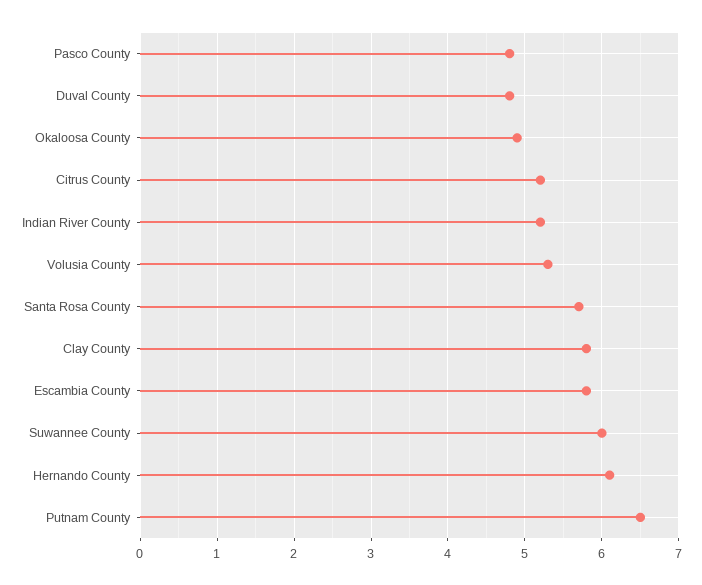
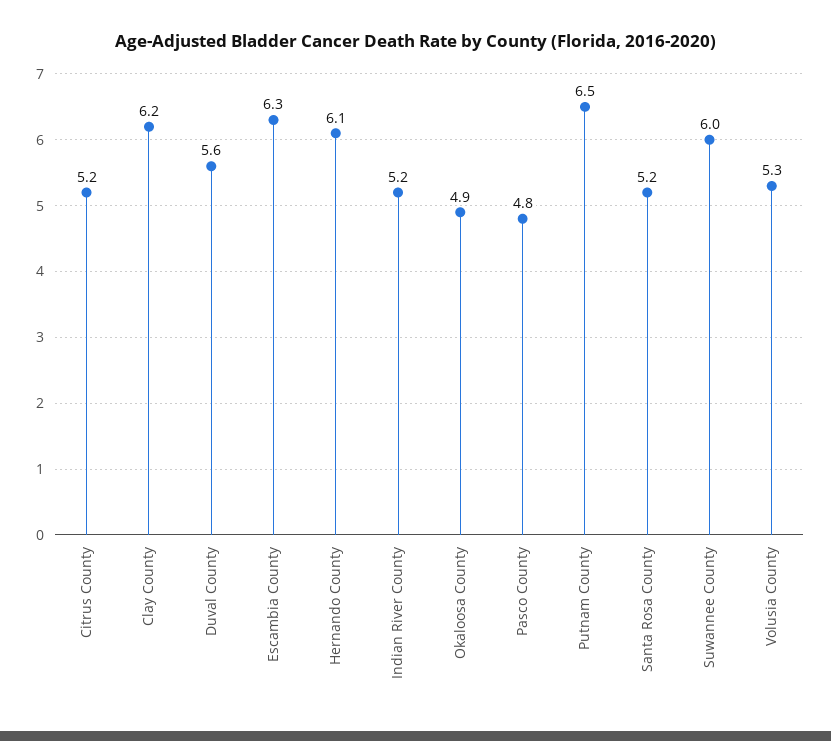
Duval County: 4.8 -> 5.6
Santa Rosa County: 5.7 -> 5.2
Clay County: 5.8 -> 6.2
Escambia County: 5.8 -> 6.3

